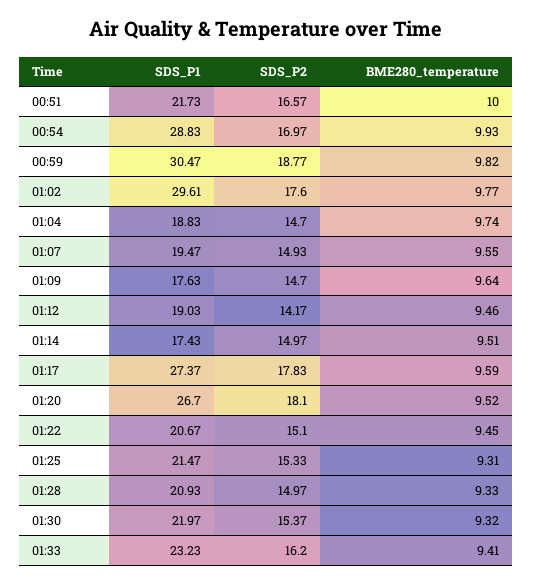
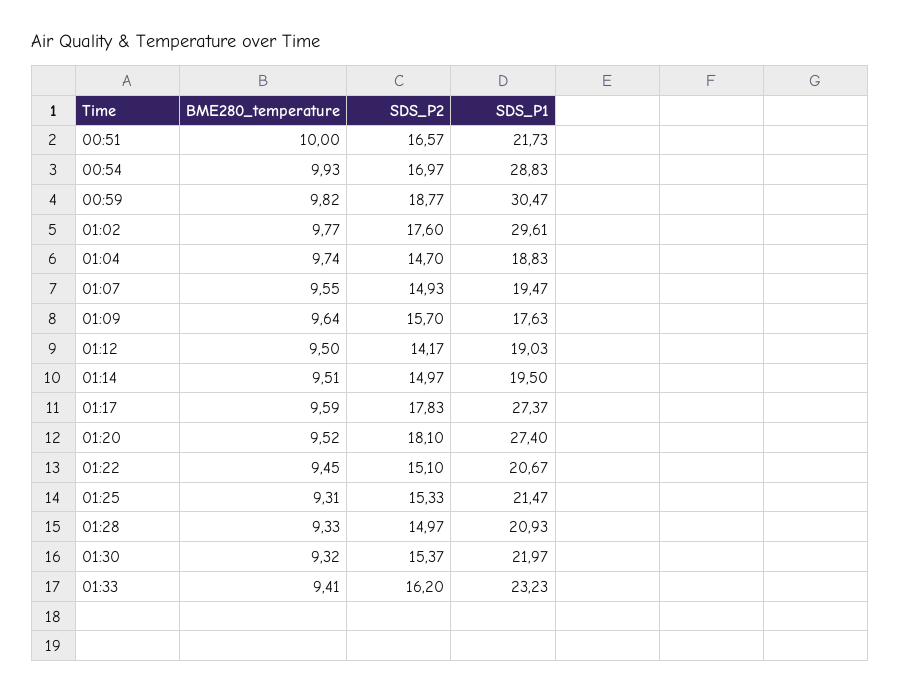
SDS_P2, 01:09: 14.7 -> 15.7
BME280_temperature, 01:12: 9.46 -> 9.5
SDS_P1, 01:14: 17.43 -> 19.5
SDS_P1, 01:20: 26.7 -> 27.4

